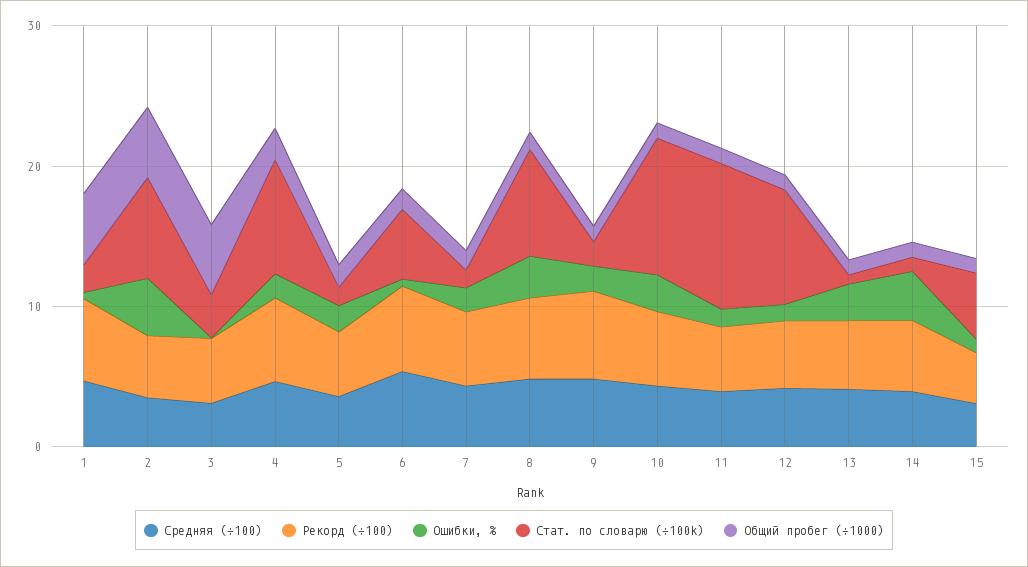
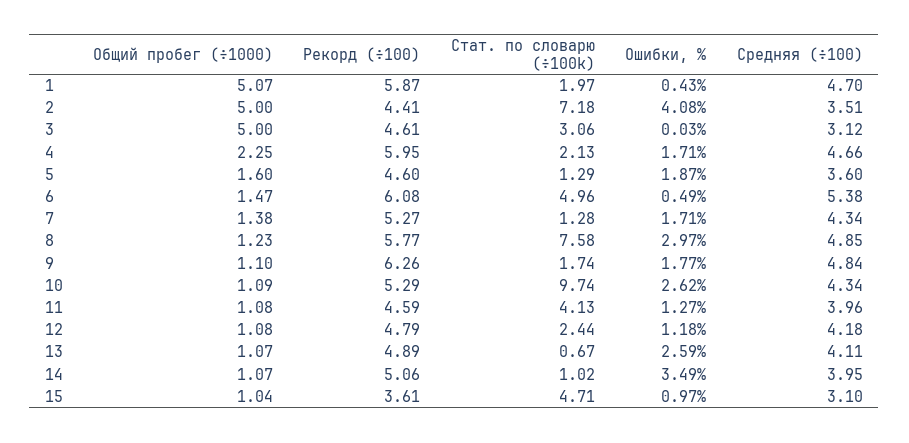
Стат. по словарю (÷100k), 4: 8 -> 2.13
Стат. по словарю (÷100k), 11: 10 -> 4.13
Стат. по словарю (÷100k), 12: 8 -> 2.44

